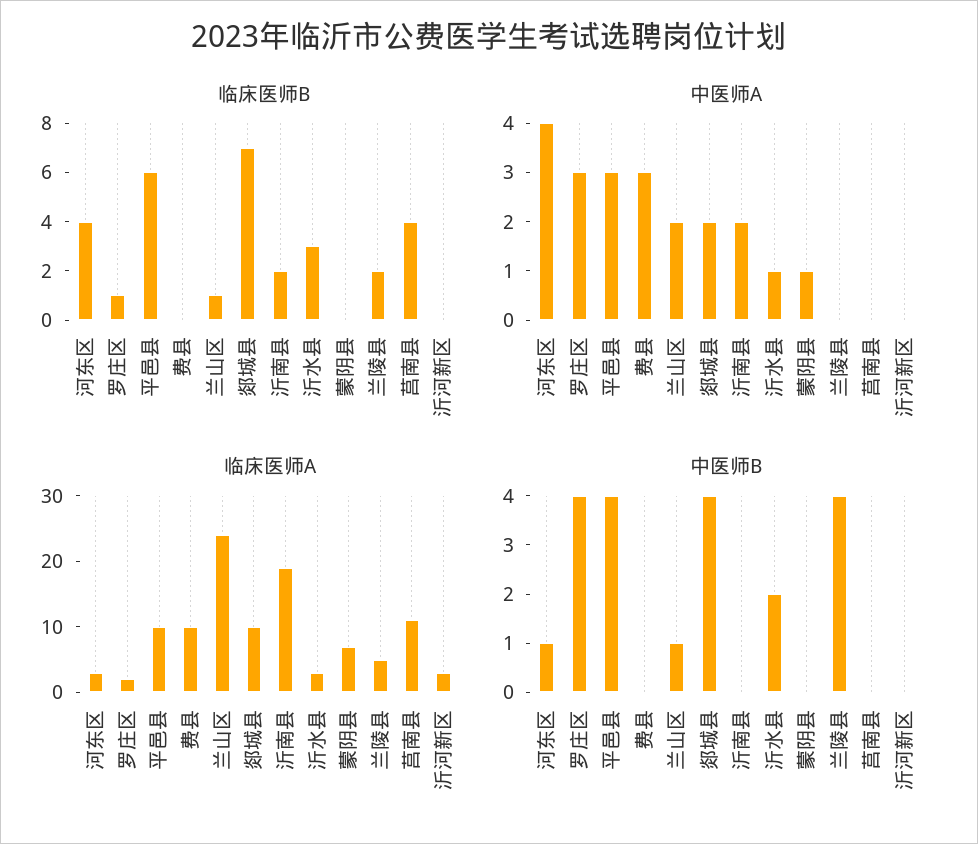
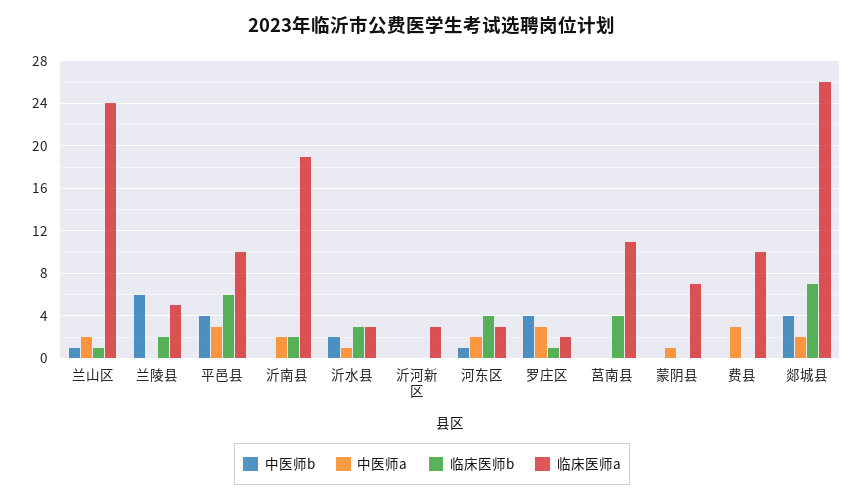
中医师A, 河东区: 4 -> 2
临床医师A, 郯城县: 10 -> 26
中医师B, 兰陵县: 4 -> 6

